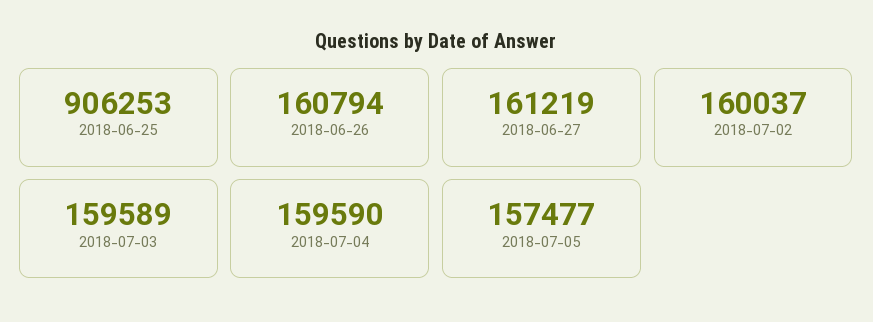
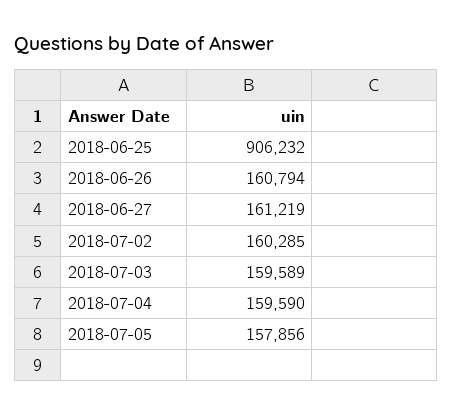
2018-06-25: 906253 -> 906232
2018-07-02: 160037 -> 160285
2018-07-05: 157477 -> 157856

